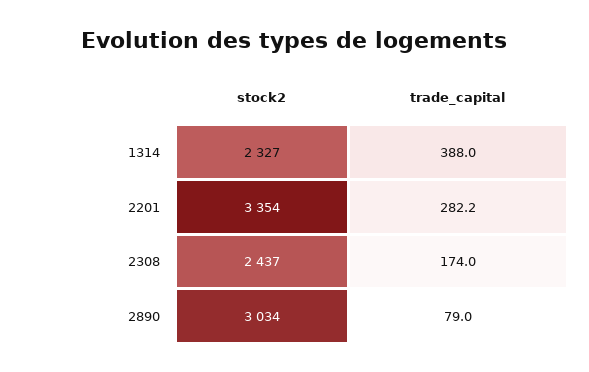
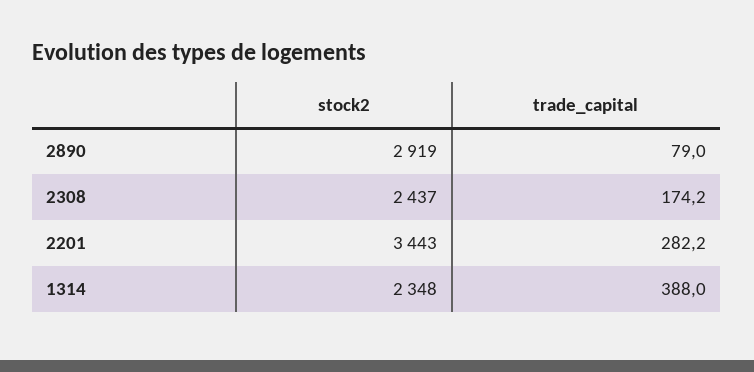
stock2, 1314: 2327 -> 2348
stock2, 2201: 3354 -> 3443
trade_capital, 2308: 174 -> 174.2
stock2, 2890: 3034 -> 2919

